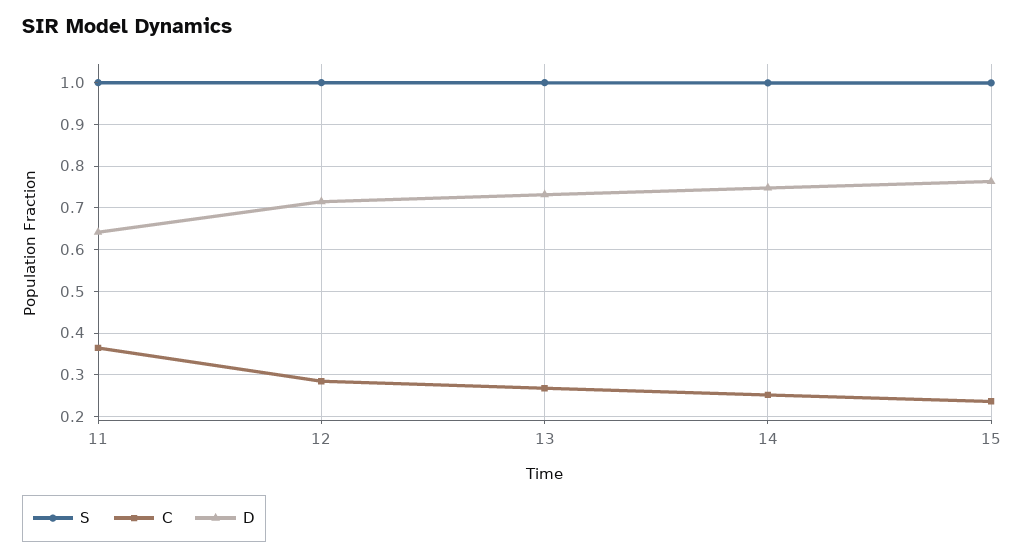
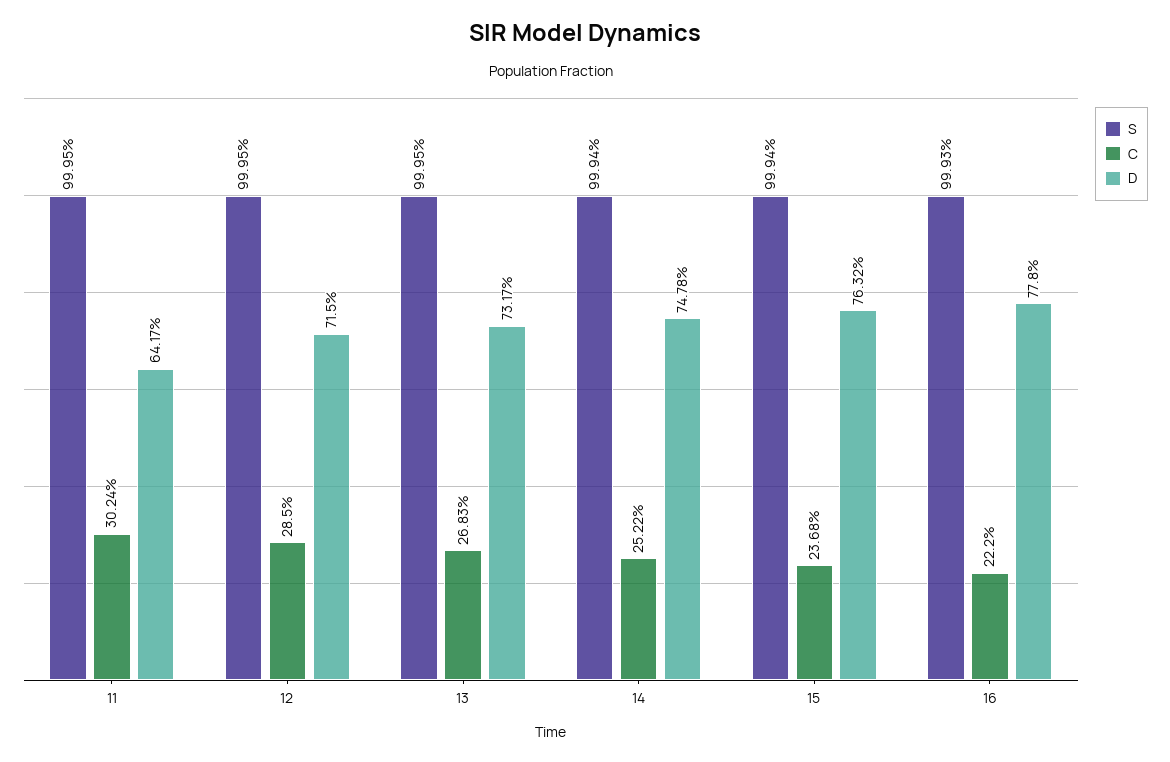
C, 11: 0.36 -> 0.3024
S, 16: none -> 0.9993
C, 16: none -> 0.222
D, 16: none -> 0.778

